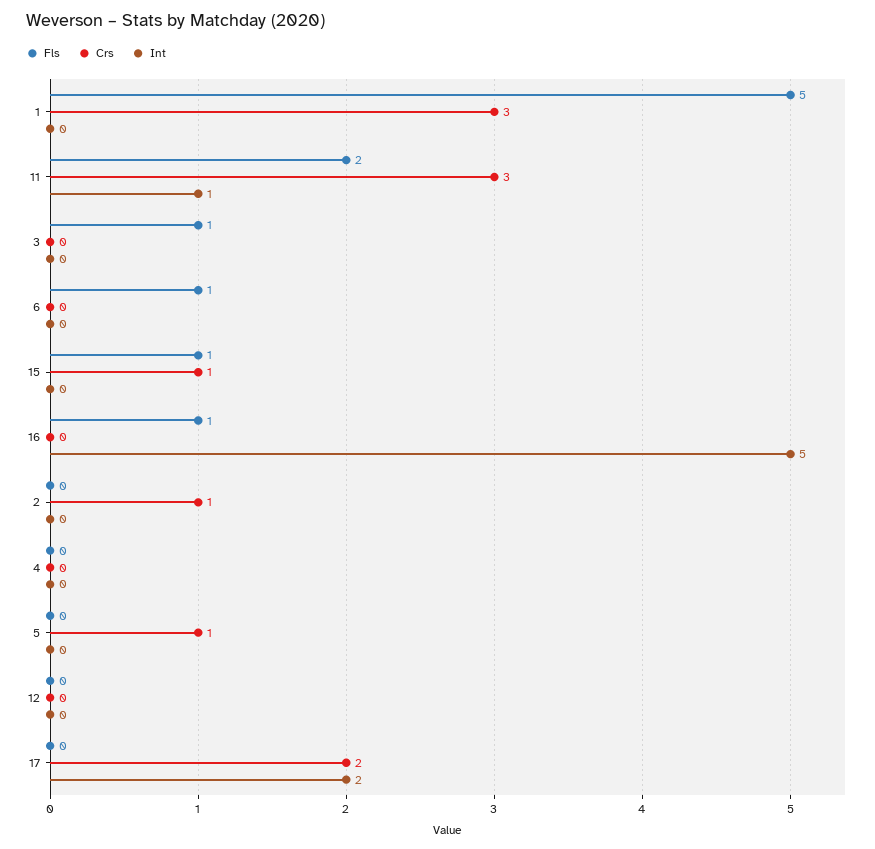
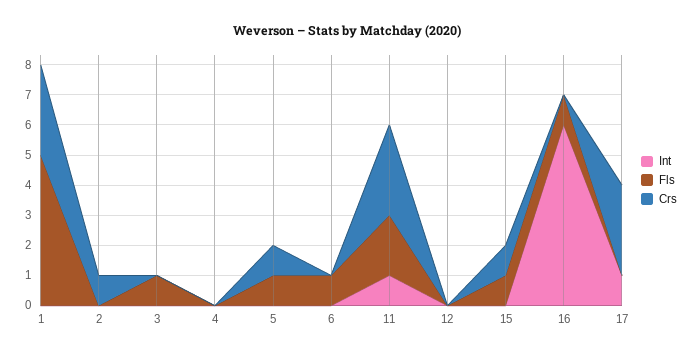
Int, 16: 5 -> 6
Fls, 5: 0 -> 1
Crs, 17: 2 -> 3
Int, 17: 2 -> 1

